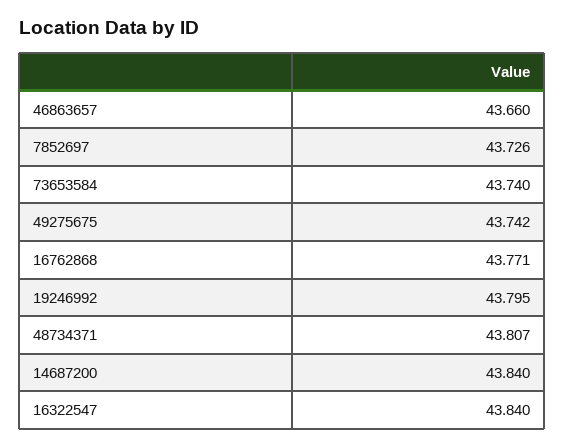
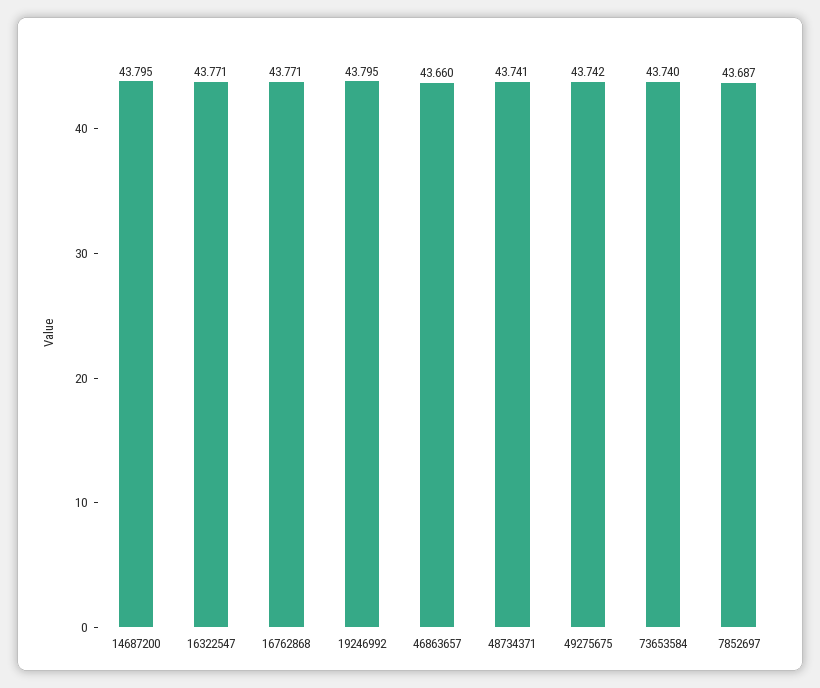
7852697: 43.726 -> 43.687
48734371: 43.807 -> 43.741
14687200: 43.84 -> 43.795
16322547: 43.84 -> 43.771

